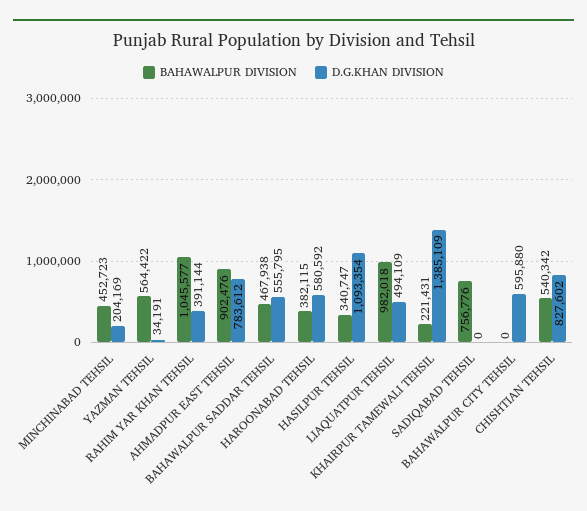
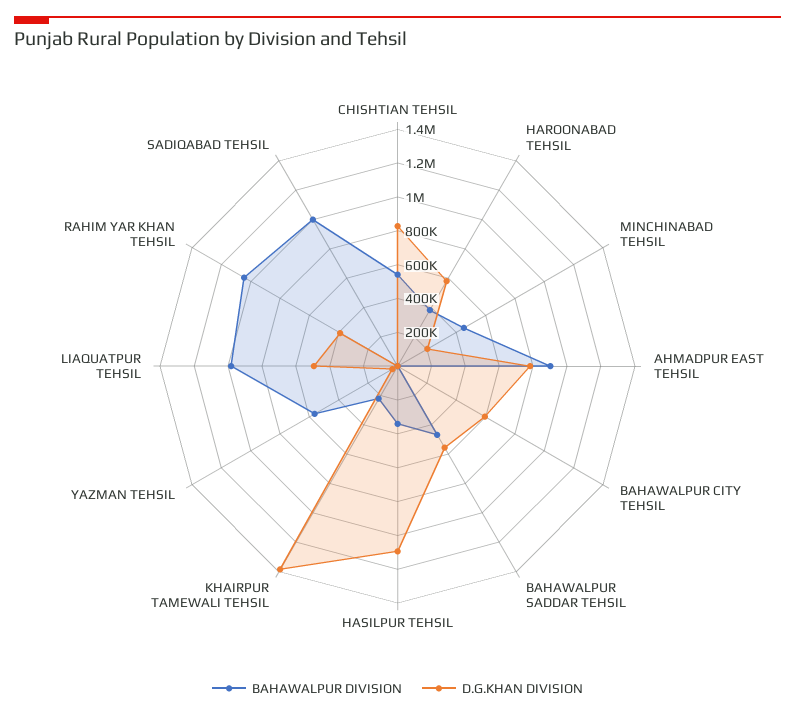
BAHAWALPUR DIVISION, SADIQABAD TEHSIL: 756776 -> 1000000

